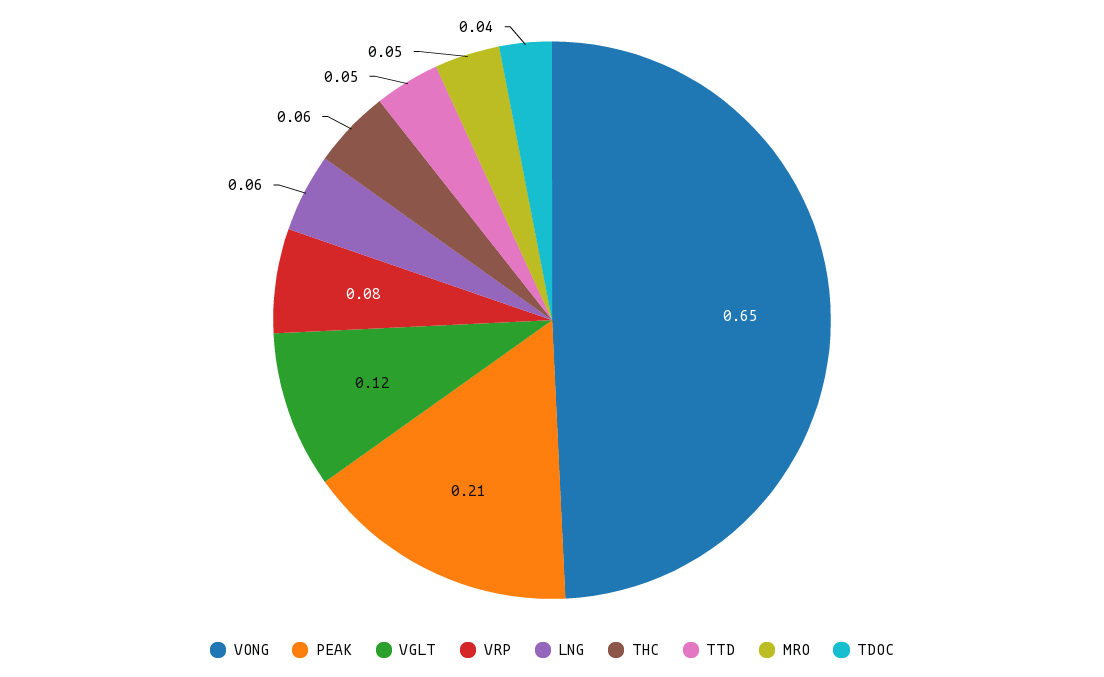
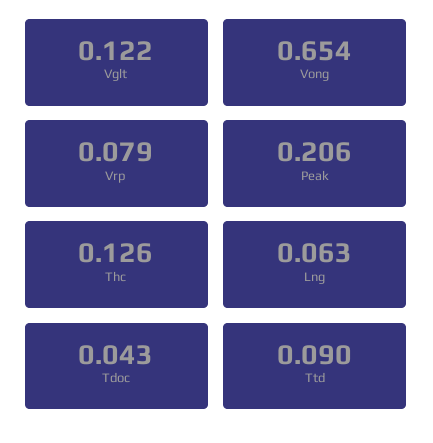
THC: 0.06 -> 0.126
TTD: 0.05 -> 0.09
MRO: 0.05 -> none

